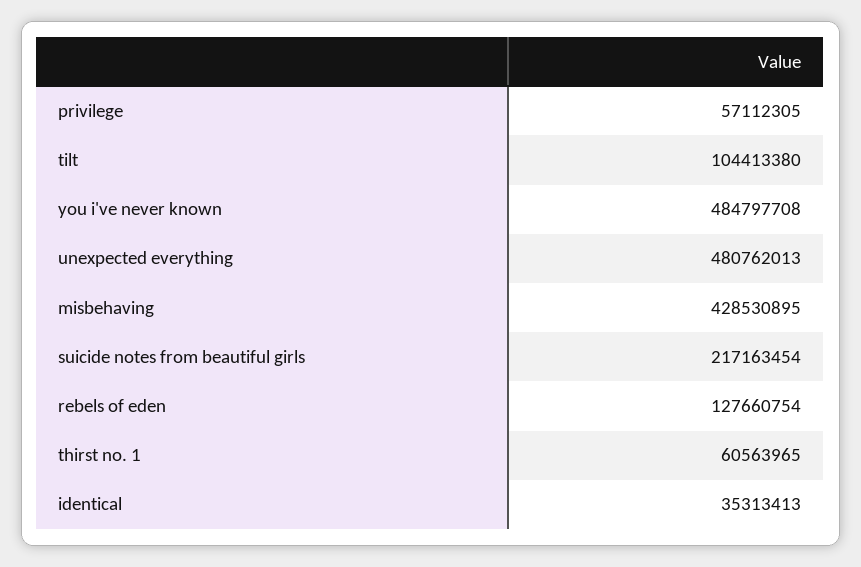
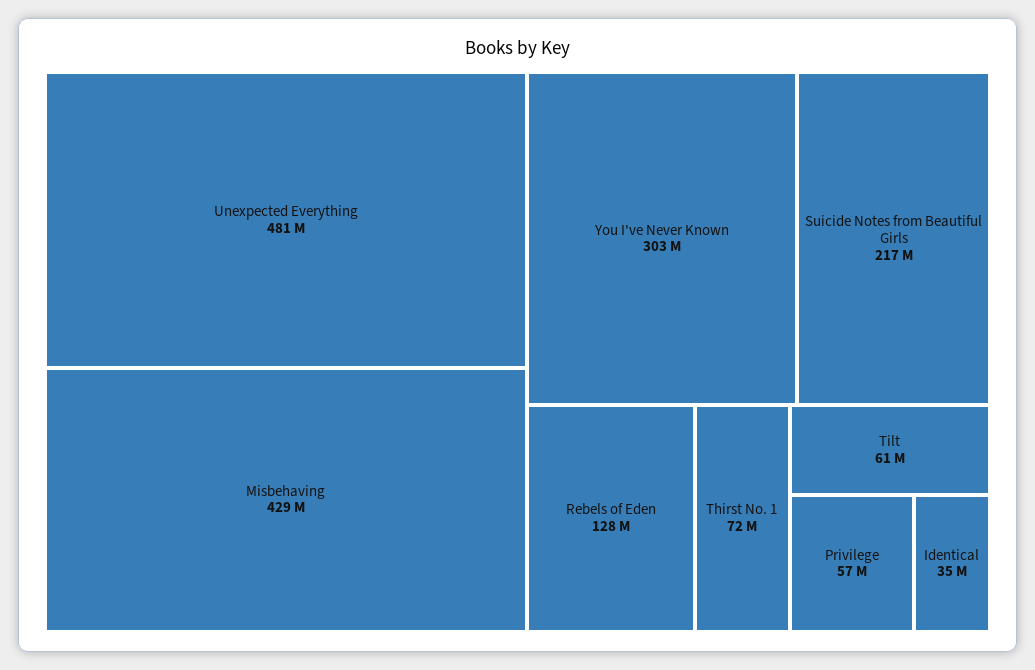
tilt: 104413380 -> 61000000
you i've never known: 484797708 -> 303000000
thirst no. 1: 60563965 -> 72000000

